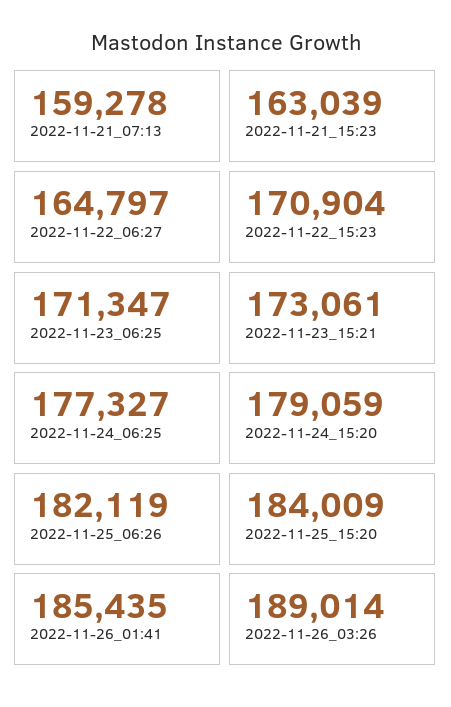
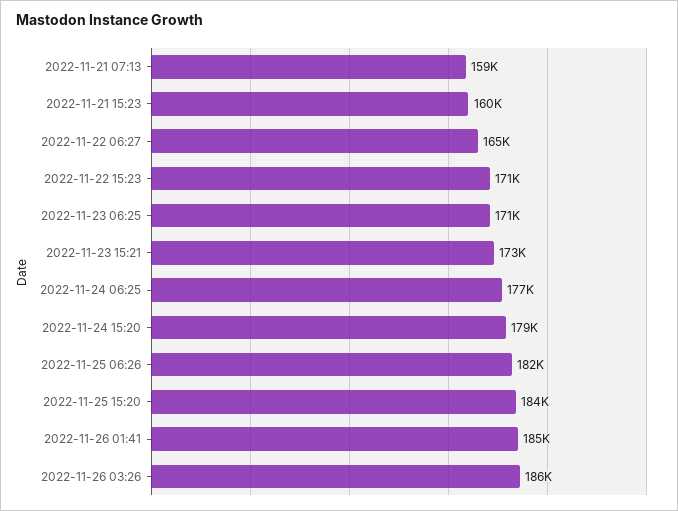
2022-11-21_15:23: 163039 -> 160000
2022-11-26_03:26: 189014 -> 186000

